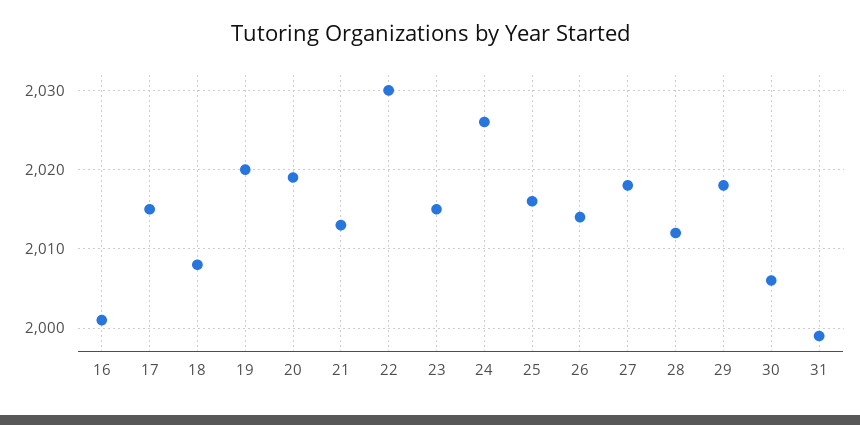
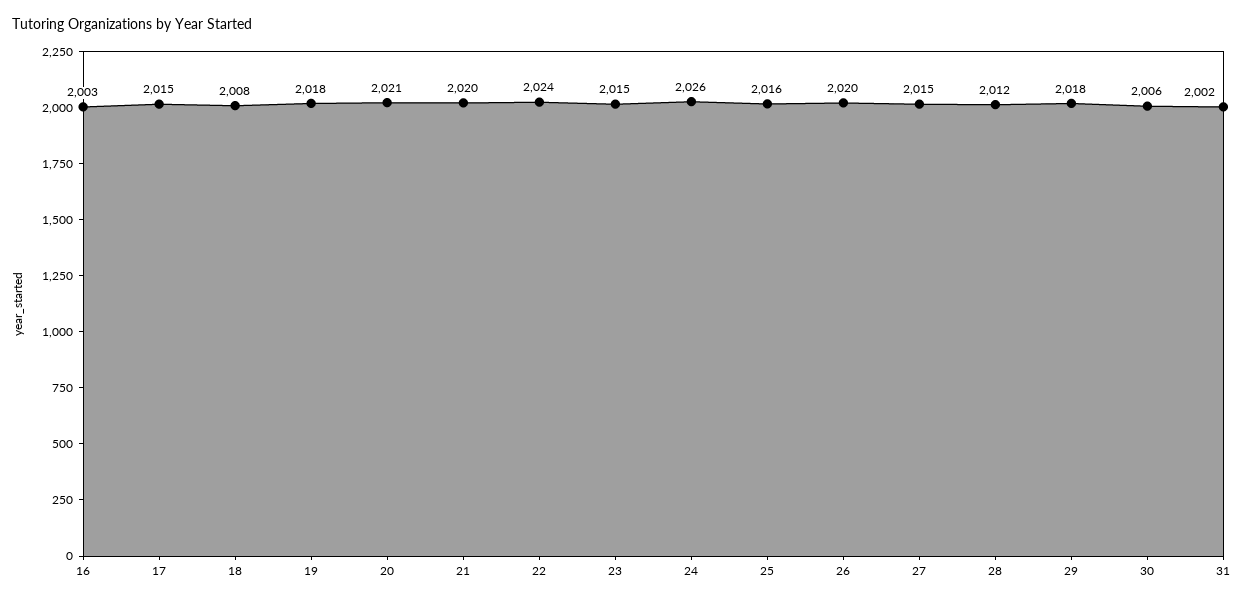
16: 2001 -> 2003
19: 2020 -> 2018
20: 2019 -> 2021
21: 2013 -> 2020
22: 2030 -> 2024
26: 2014 -> 2020
27: 2018 -> 2015
31: 1999 -> 2002

